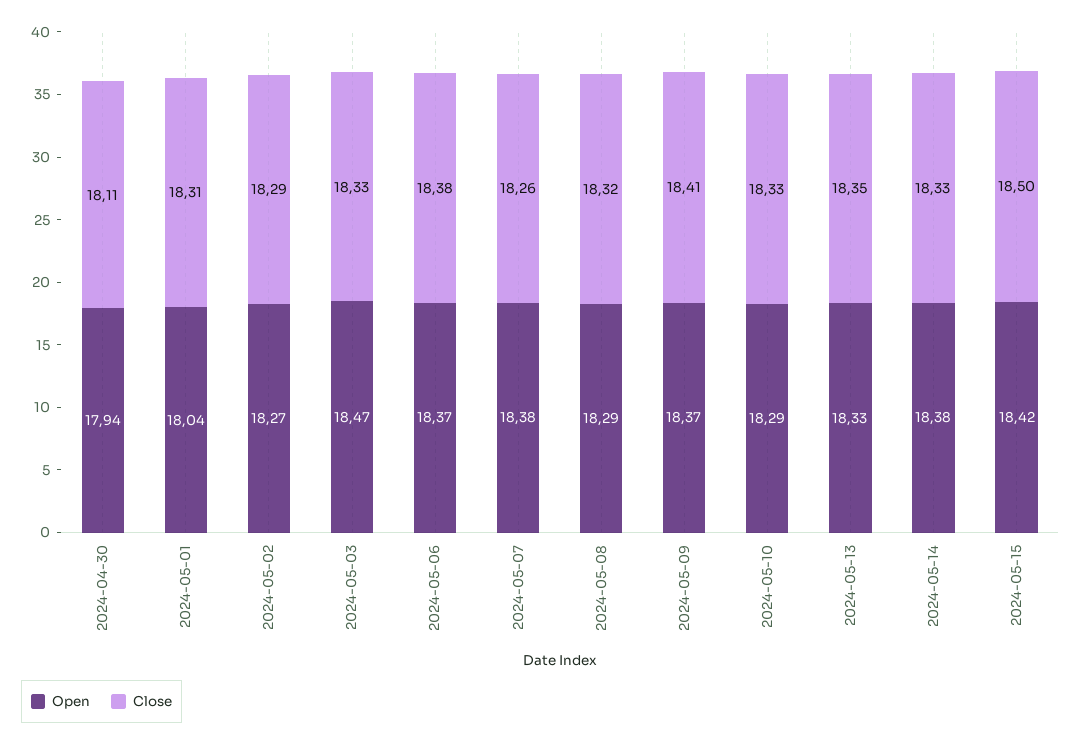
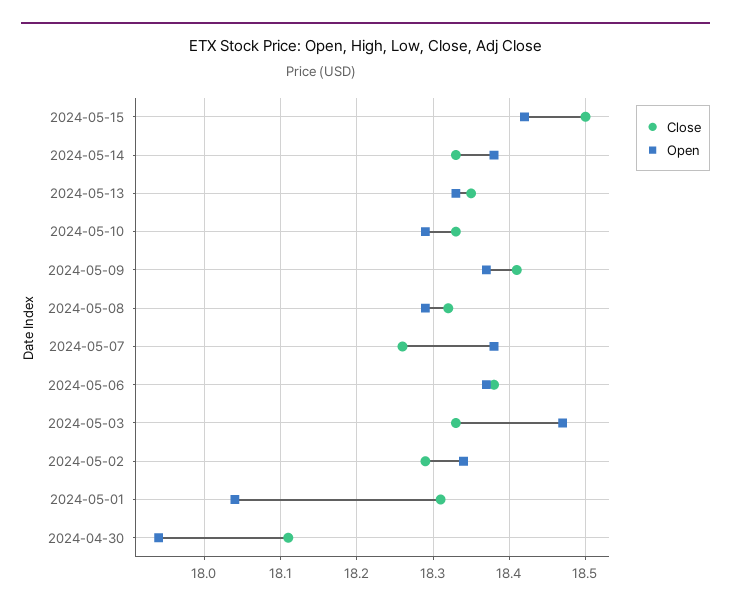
Open, 2024-05-02: 18.27 -> 18.34

